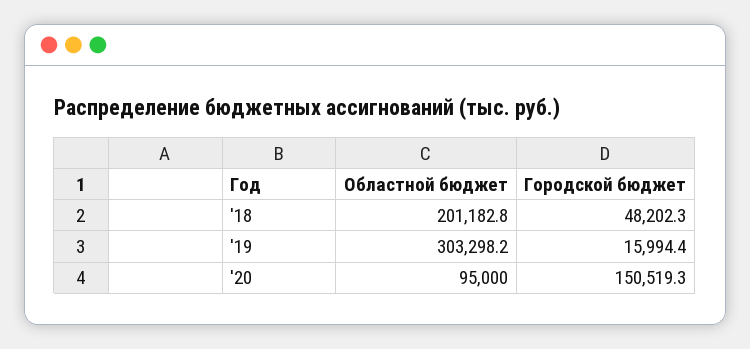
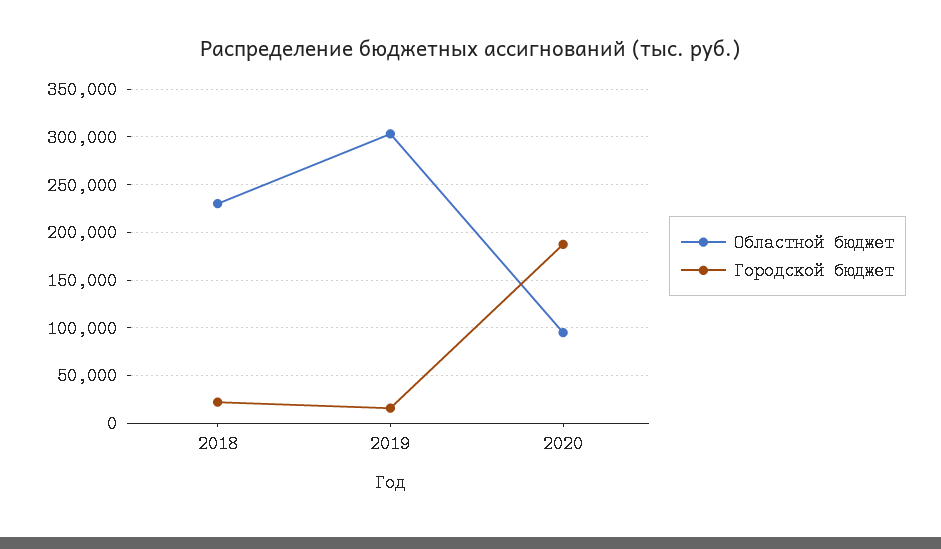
Областной бюджет, '18: 201182.8 -> 230000
Городской бюджет, '18: 48202.3 -> 20000
Городской бюджет, '20: 150519.3 -> 190000

